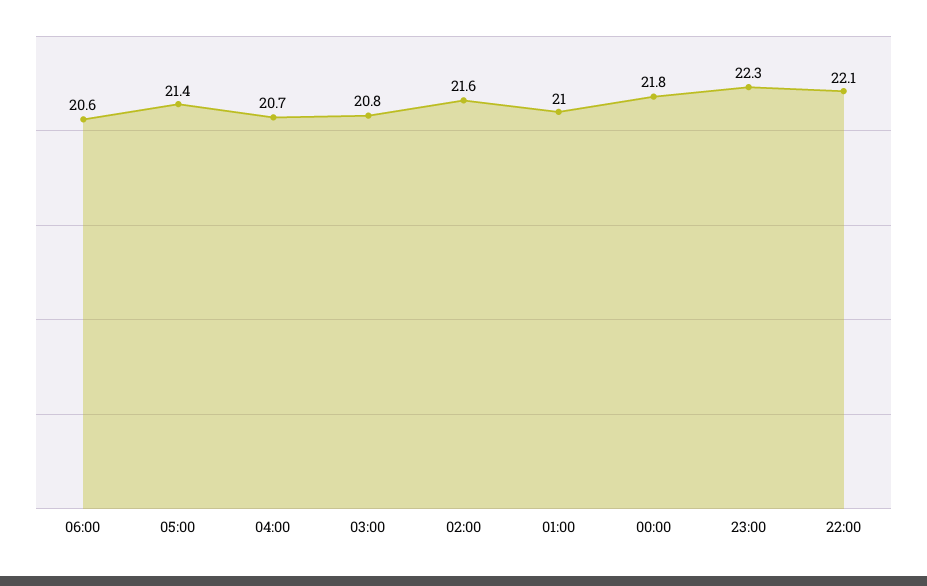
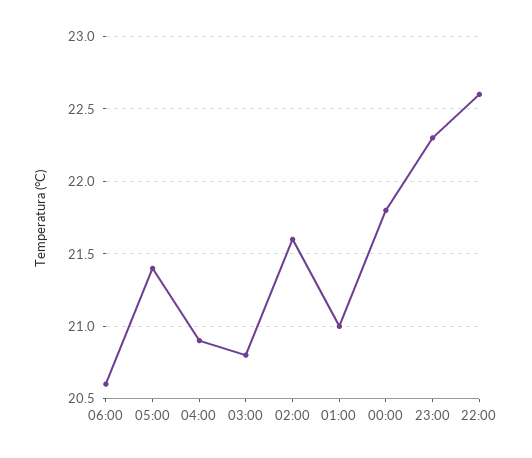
04:00: 20.7 -> 20.9
22:00: 22.1 -> 22.6

